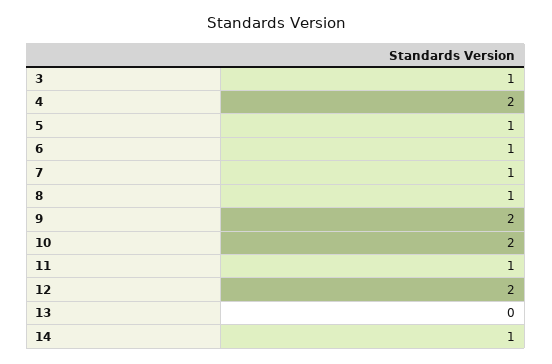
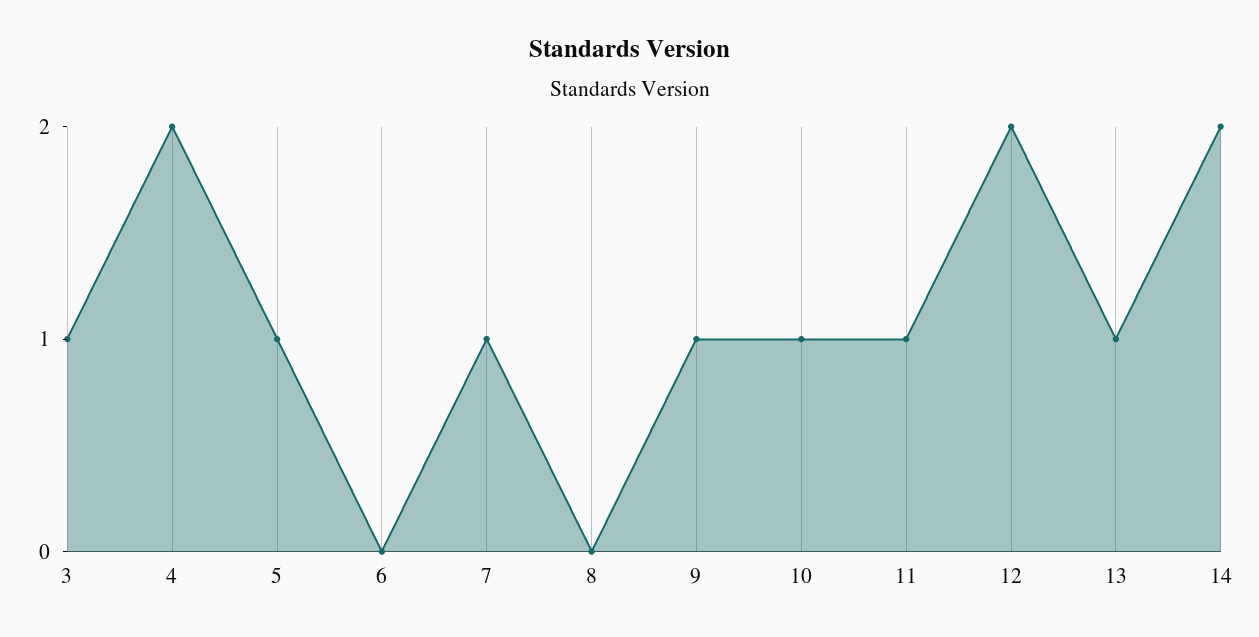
6: 1 -> 0
8: 1 -> 0
9: 2 -> 1
10: 2 -> 1
13: 0 -> 1
14: 1 -> 2

